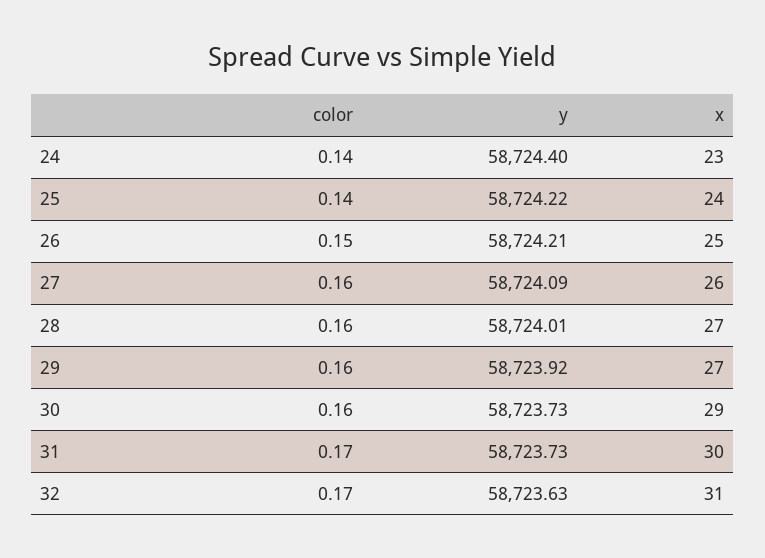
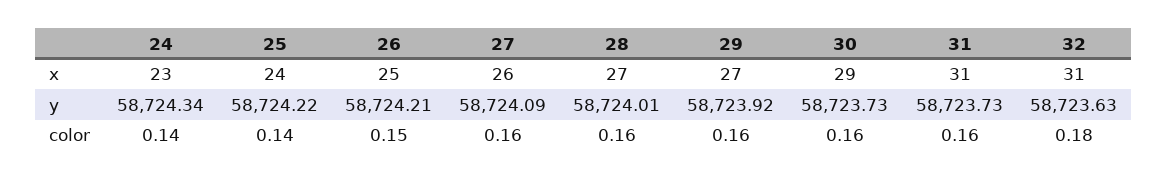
y, 24: 58724.4 -> 58724.34
color, 31: 0.17 -> 0.16
x, 31: 30 -> 31
color, 32: 0.17 -> 0.18

